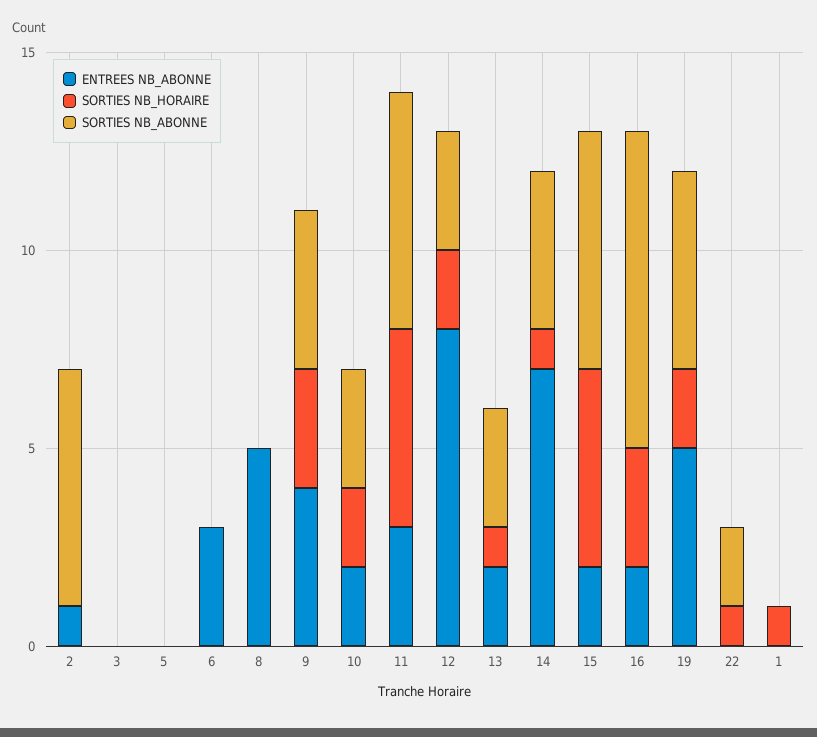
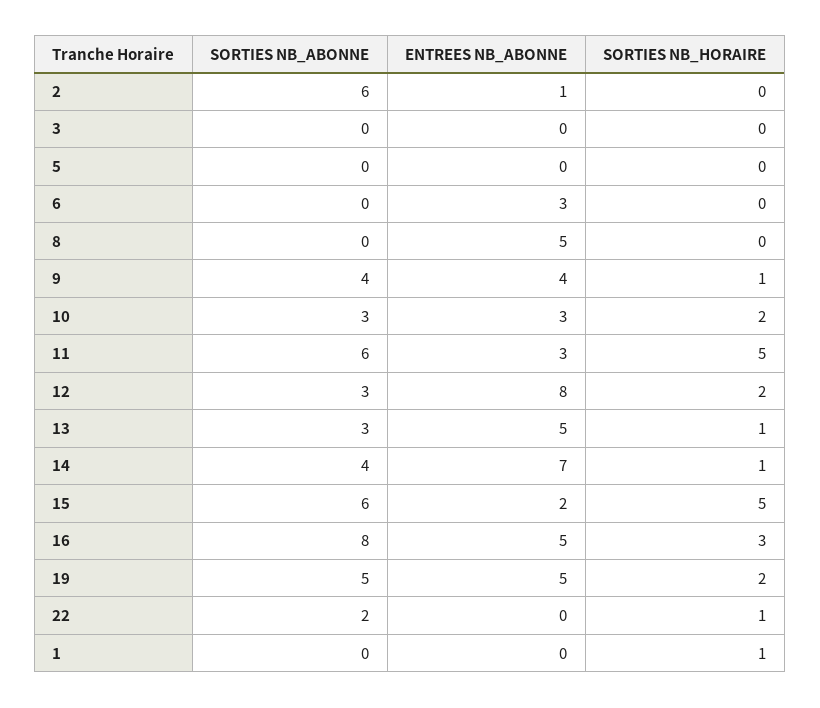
SORTIES NB_HORAIRE, 9: 3 -> 1
ENTREES NB_ABONNE, 10: 2 -> 3
ENTREES NB_ABONNE, 13: 2 -> 5
ENTREES NB_ABONNE, 16: 2 -> 5

